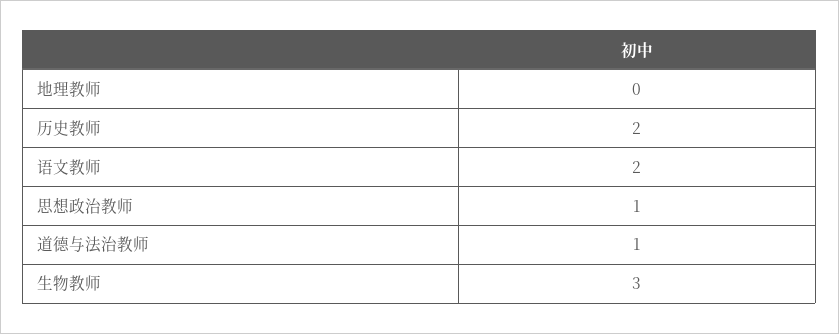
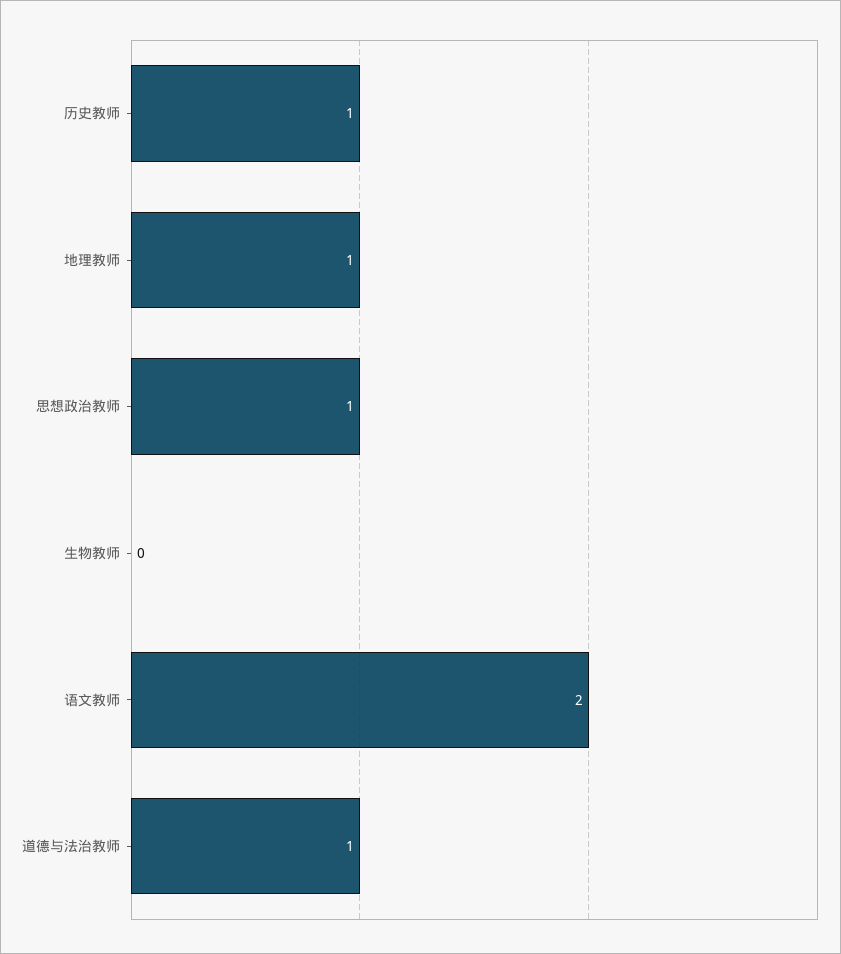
地理教师: 0 -> 1
历史教师: 2 -> 1
生物教师: 3 -> 0

